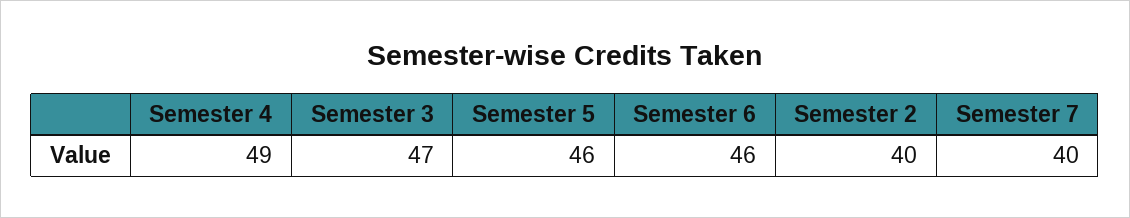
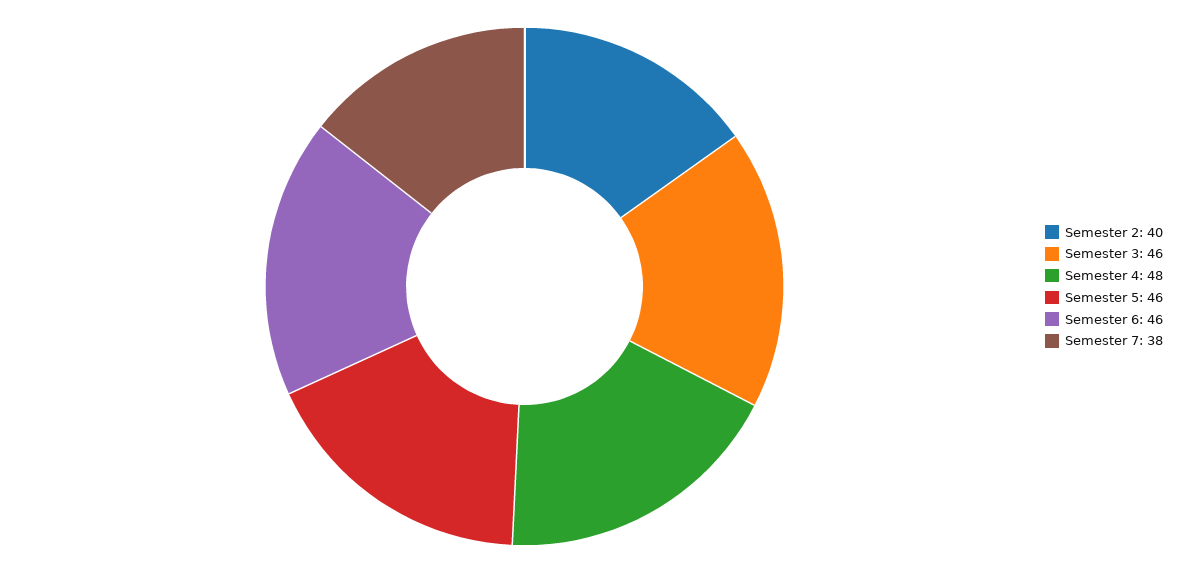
Semester 4: 49 -> 48
Semester 3: 47 -> 46
Semester 7: 40 -> 38

